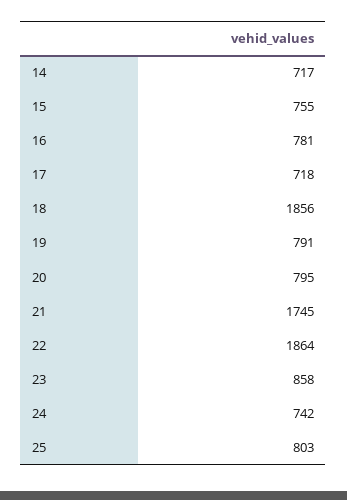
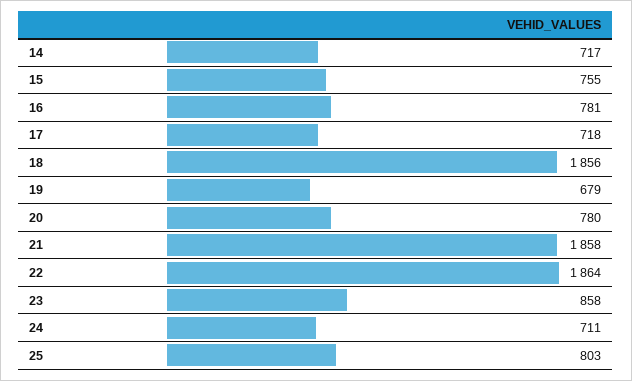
19: 791 -> 679
20: 795 -> 780
21: 1745 -> 1858
24: 742 -> 711

